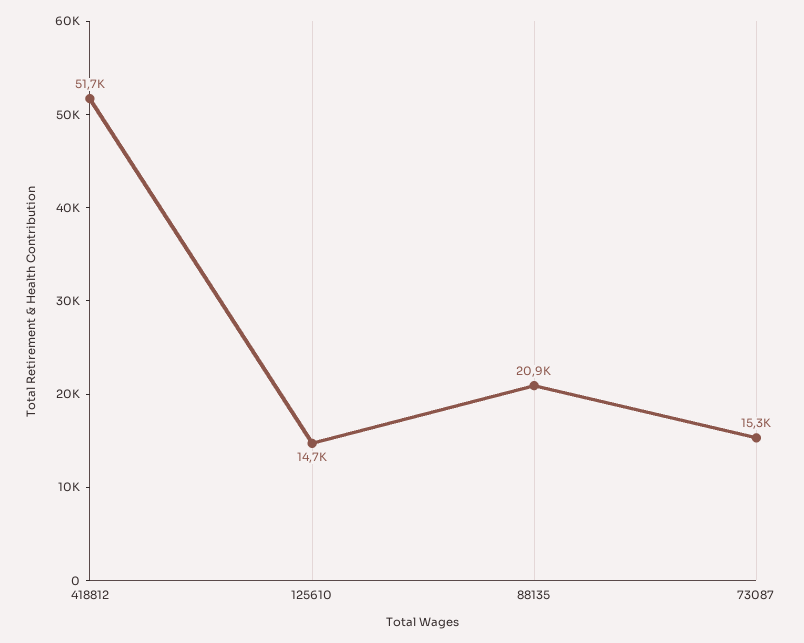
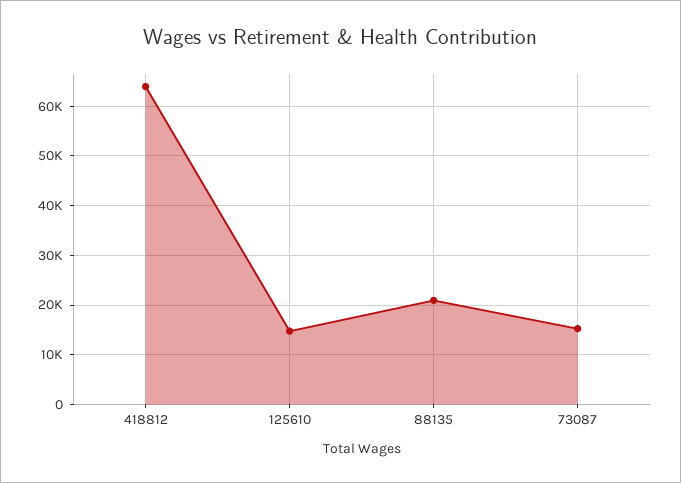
418812: 51700 -> 64000

